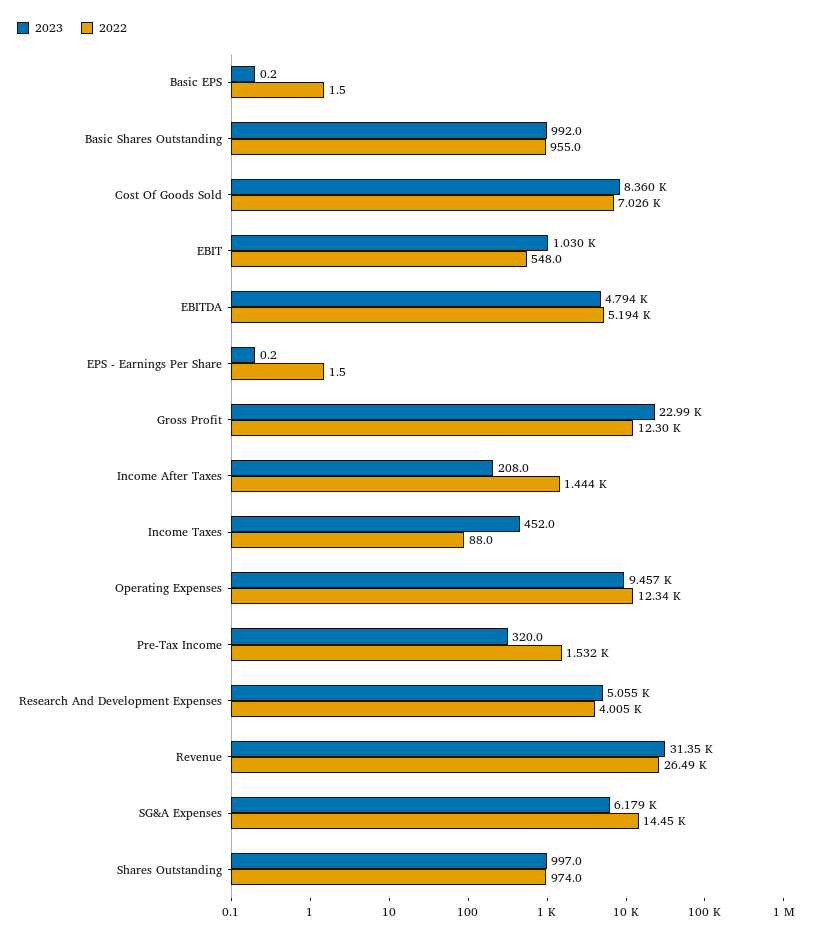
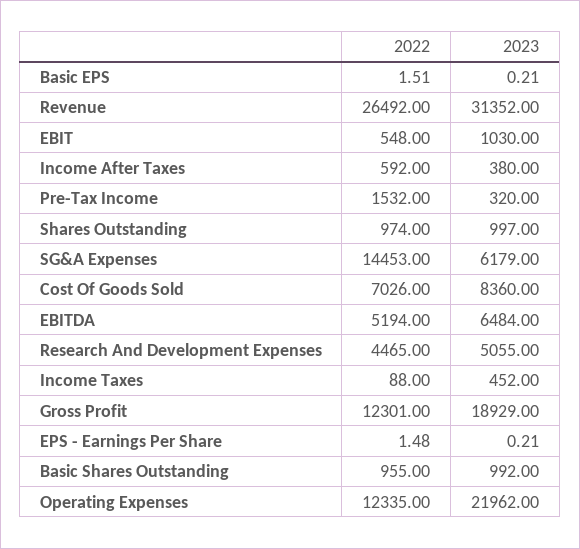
2023, EBITDA: 4794 -> 6484
2023, Gross Profit: 22990 -> 18929
2023, Income After Taxes: 208 -> 380
2022, Income After Taxes: 1444 -> 592
2023, Operating Expenses: 9457 -> 21962
2022, Research And Development Expenses: 4005 -> 4465

